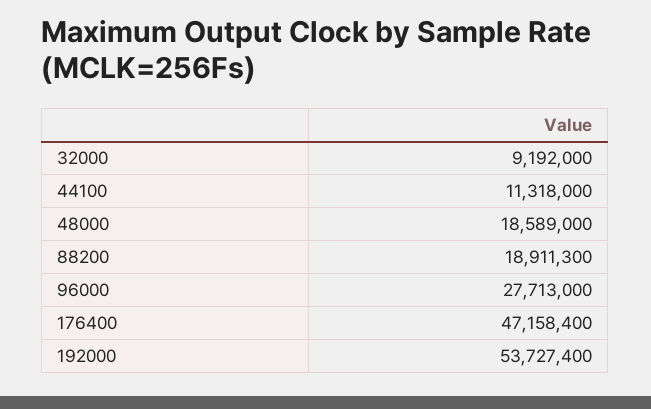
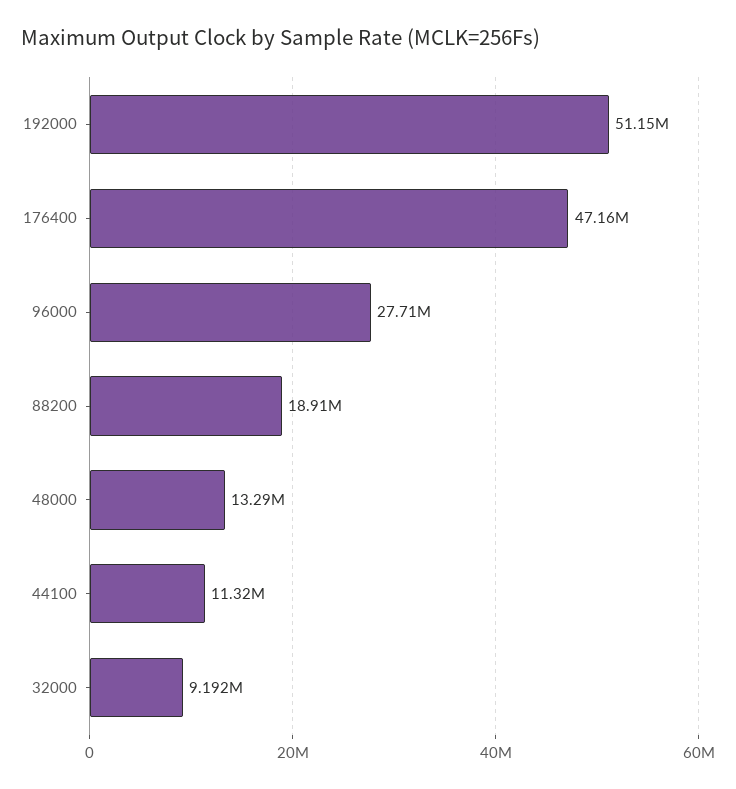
48000: 18589000 -> 13290000
192000: 53727400 -> 51150000

